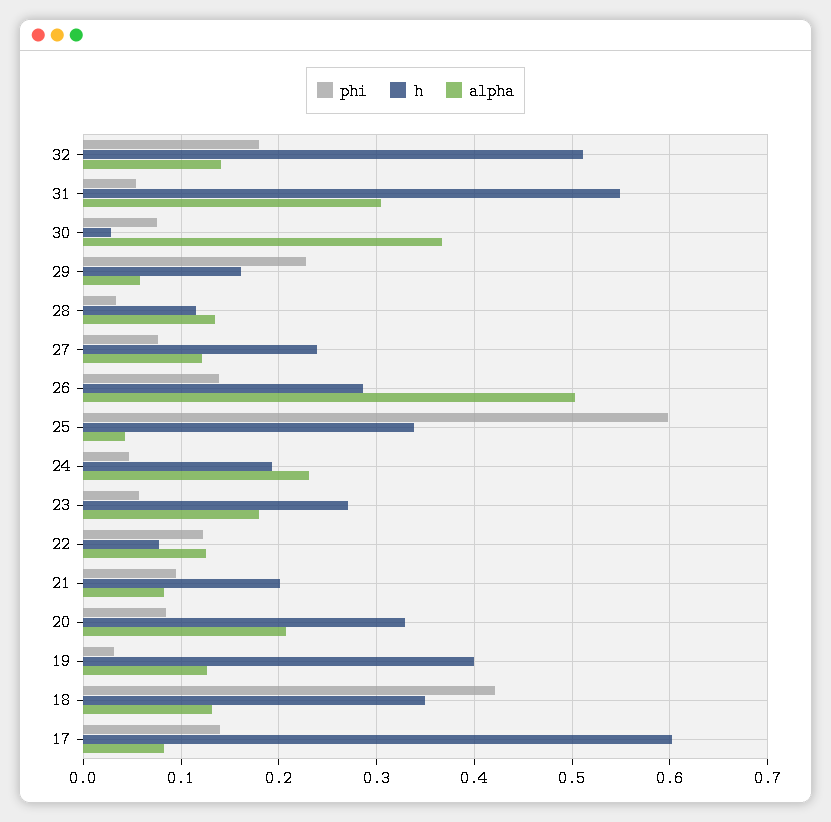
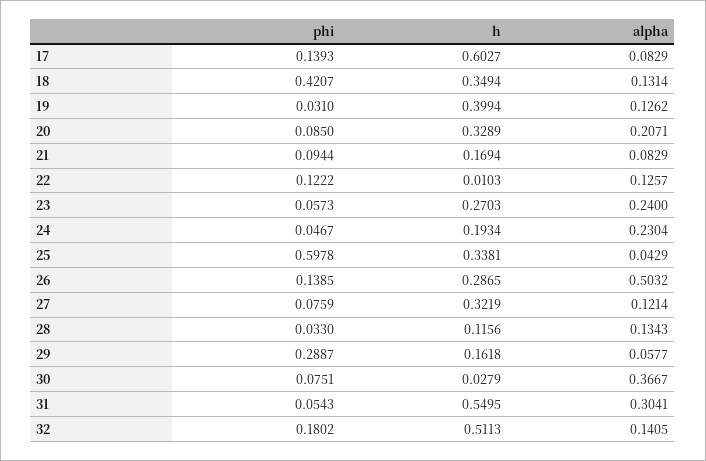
phi, 29: 0.23 -> 0.2887
h, 27: 0.24 -> 0.3219
alpha, 23: 0.18 -> 0.24
h, 22: 0.08 -> 0.0103
h, 21: 0.2 -> 0.1694

